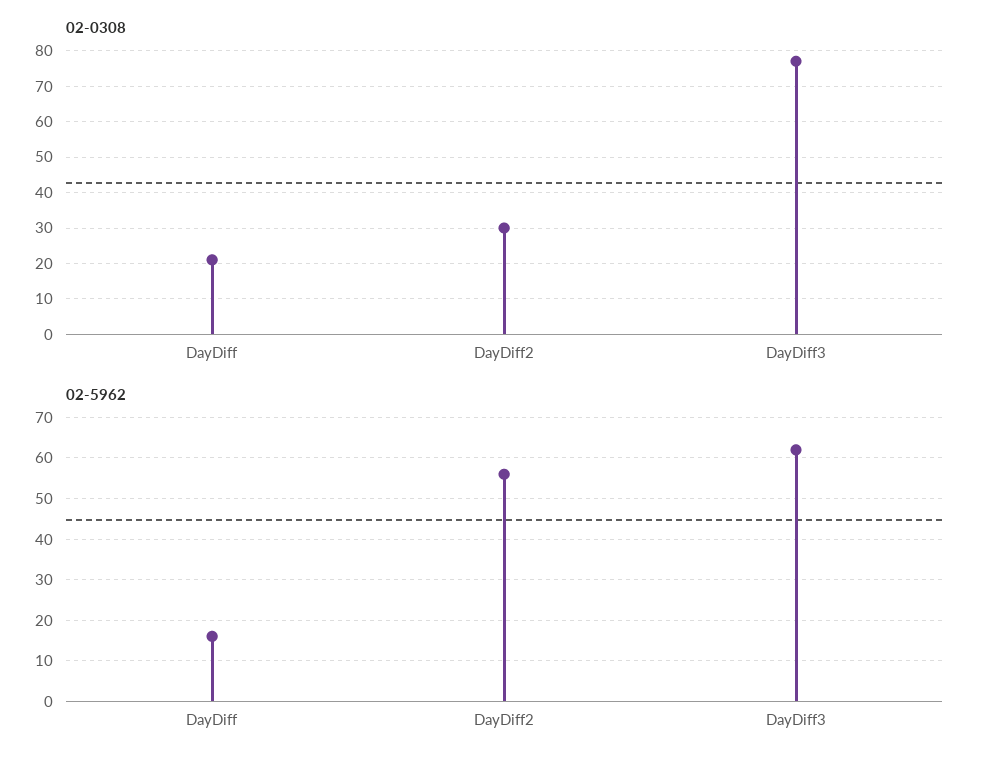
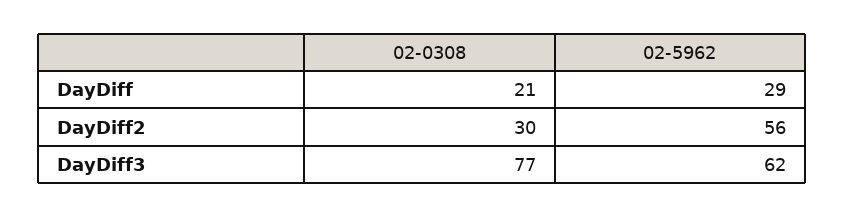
02-5962, DayDiff: 15 -> 29

